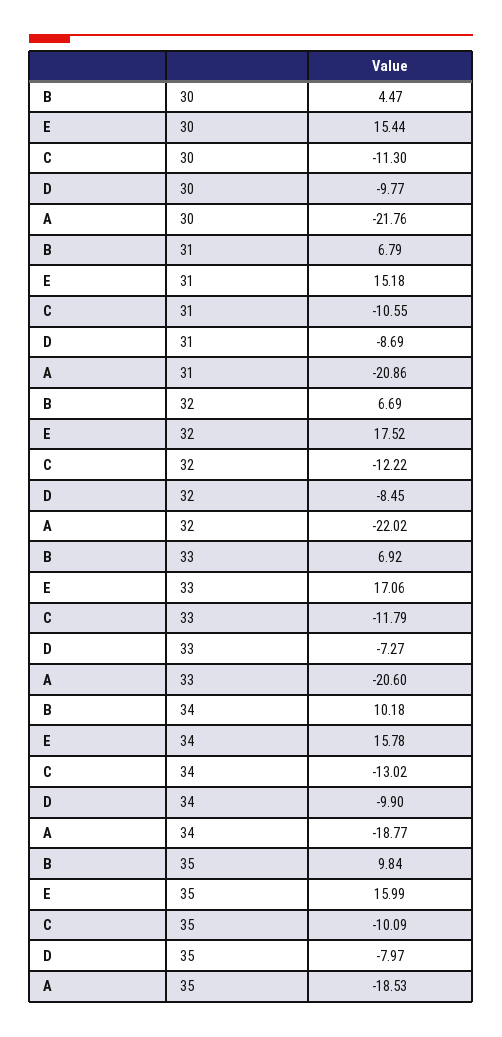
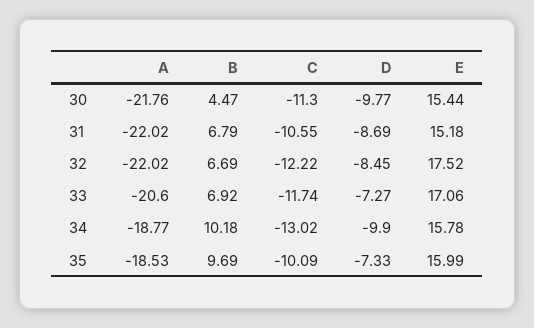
A, 31: -20.86 -> -22.02
C, 33: -11.79 -> -11.74
B, 35: 9.84 -> 9.69
D, 35: -7.97 -> -7.33

